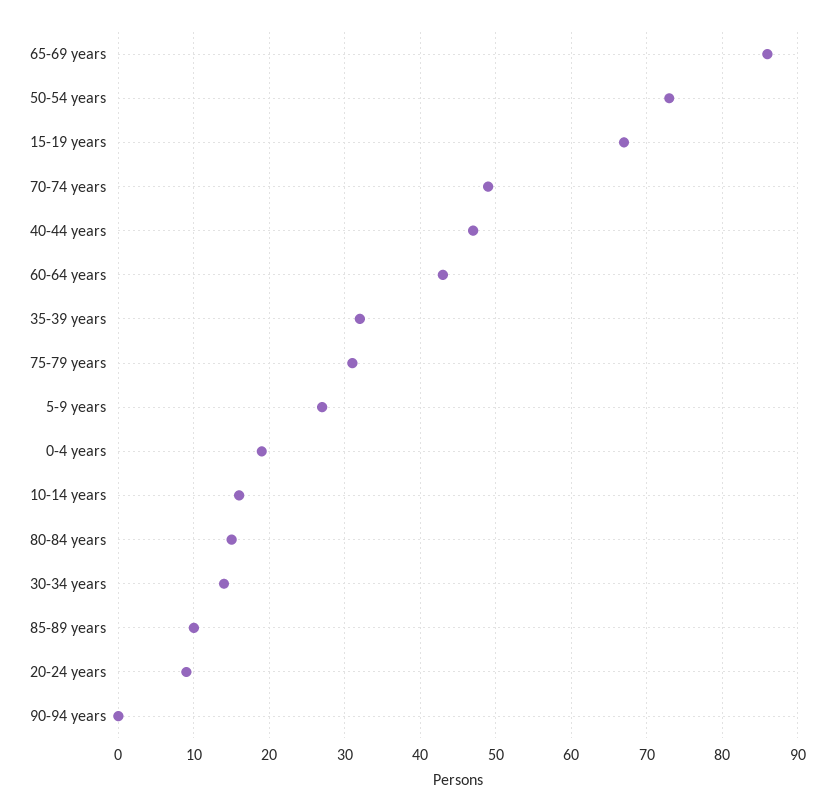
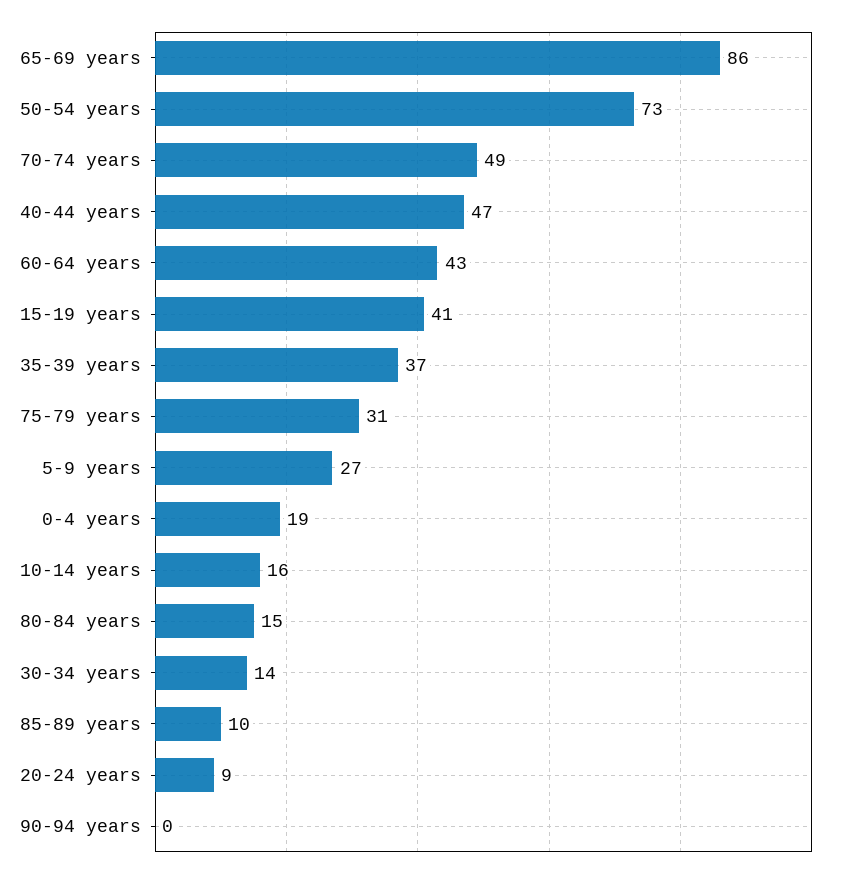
15-19 years: 67 -> 41
35-39 years: 32 -> 37

